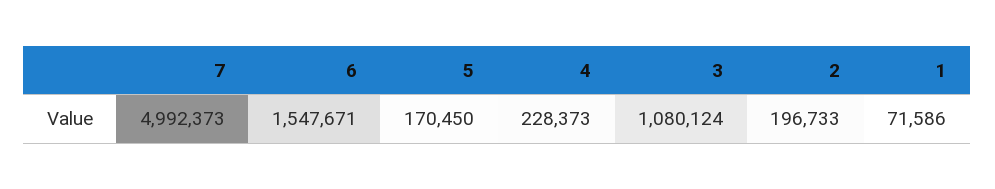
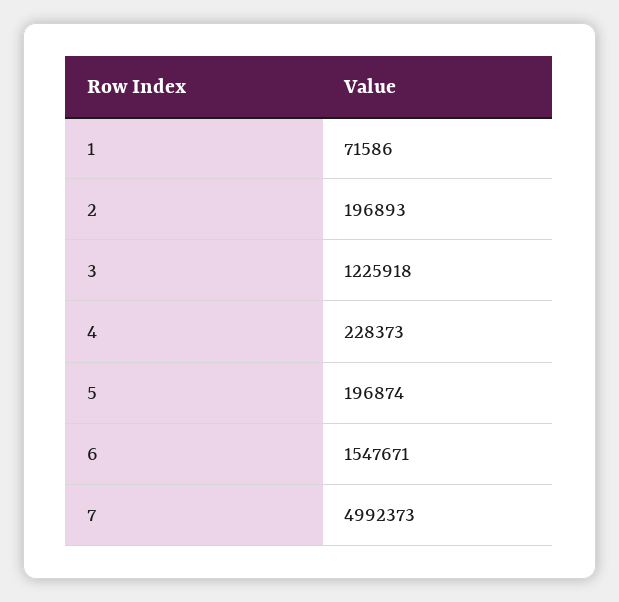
5: 170450 -> 196874
3: 1080124 -> 1225918
2: 196733 -> 196893

